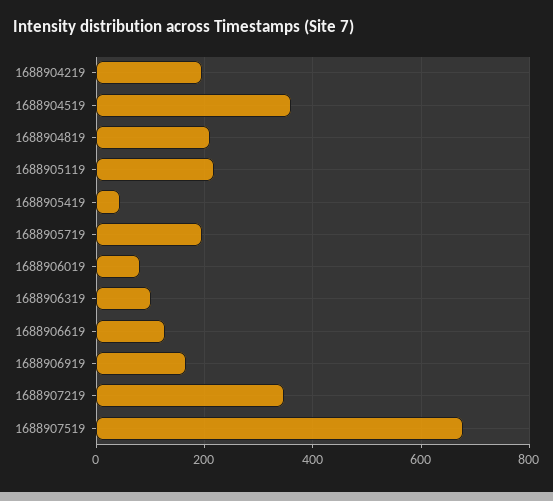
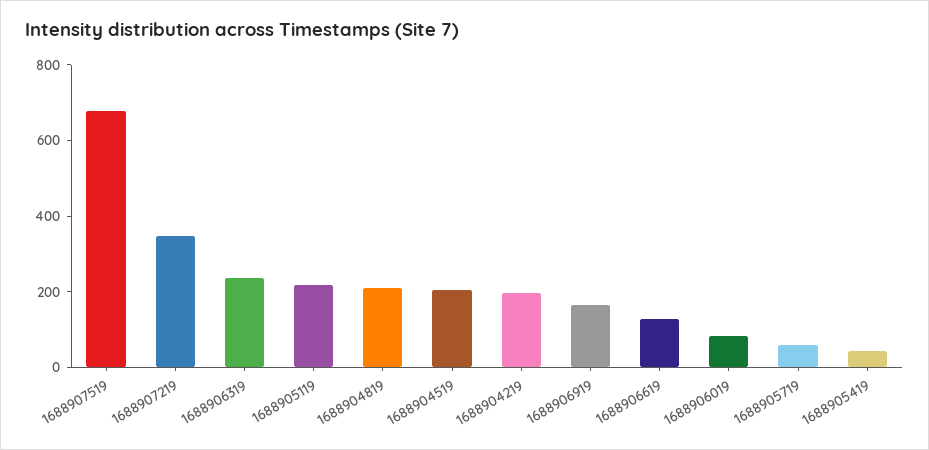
1688904519: 360 -> 200
1688905719: 200 -> 50
1688906319: 100 -> 250

